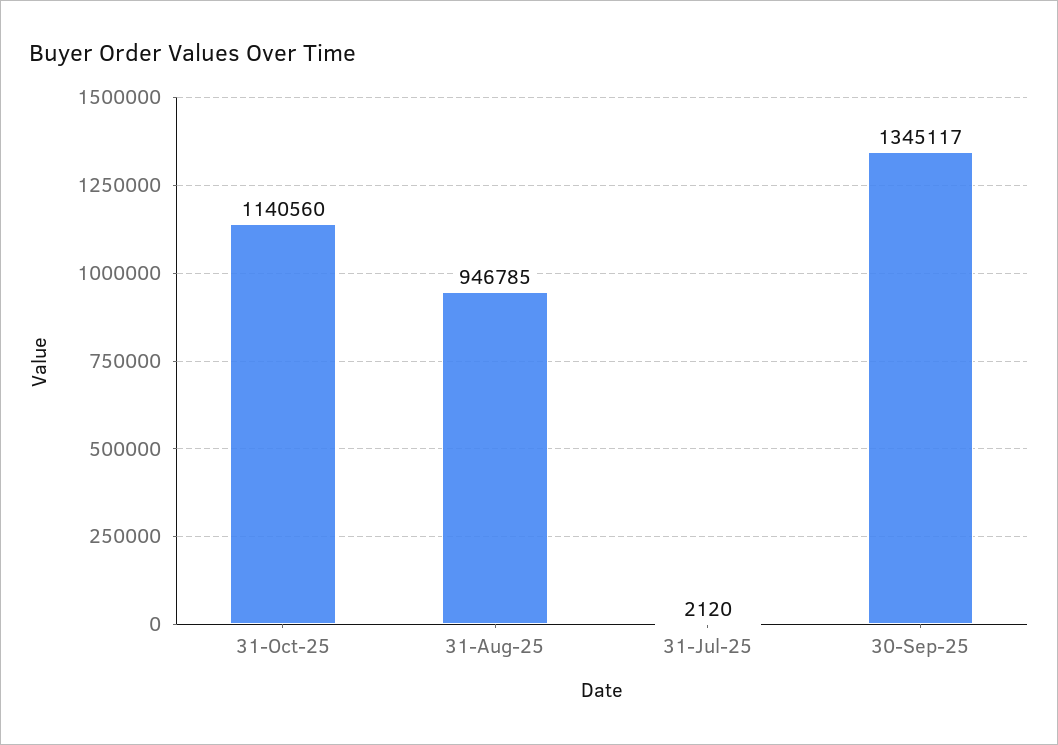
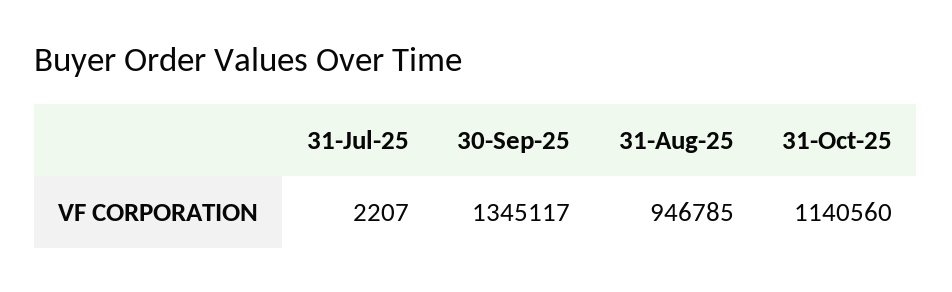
31-Jul-25: 2120 -> 2207

